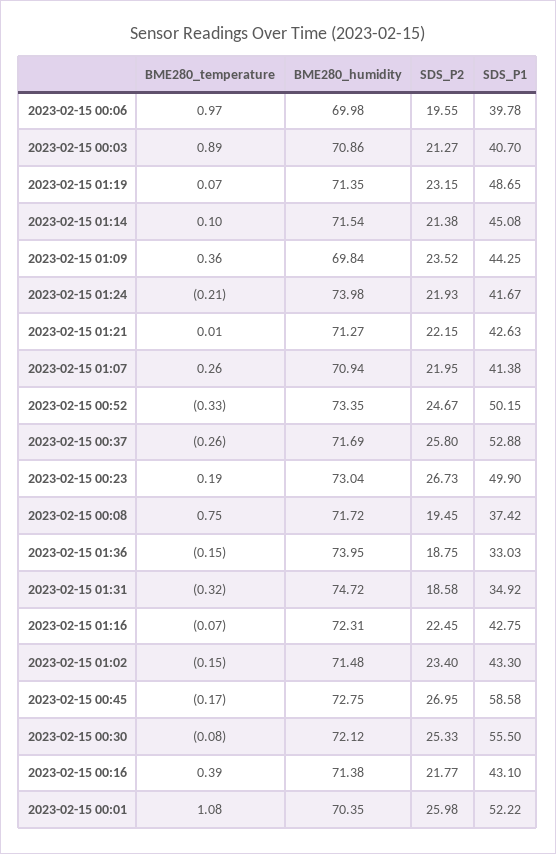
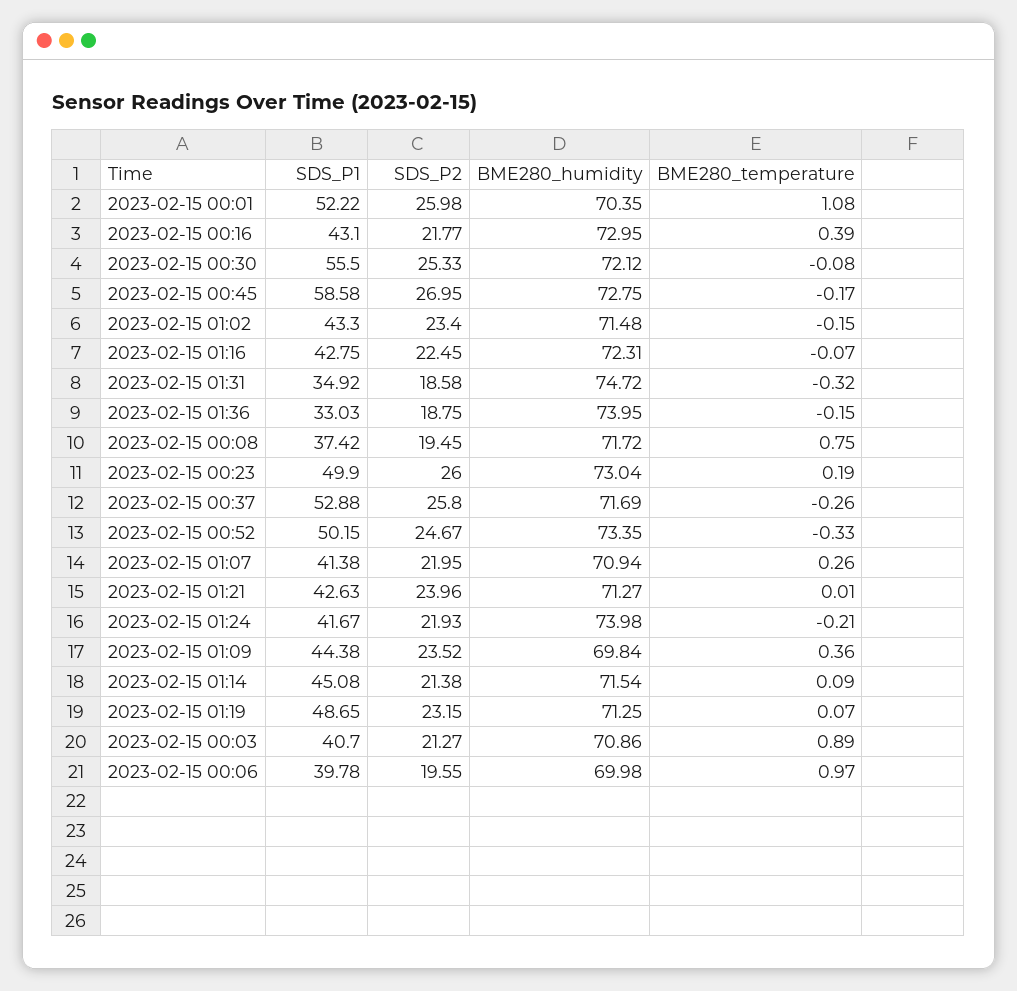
BME280_humidity, 2023-02-15 01:19: 71.35 -> 71.25
BME280_temperature, 2023-02-15 01:14: 0.1 -> 0.09
SDS_P1, 2023-02-15 01:09: 44.25 -> 44.38
SDS_P2, 2023-02-15 01:21: 22.15 -> 23.96
SDS_P2, 2023-02-15 00:23: 26.73 -> 26
BME280_humidity, 2023-02-15 00:16: 71.38 -> 72.95

